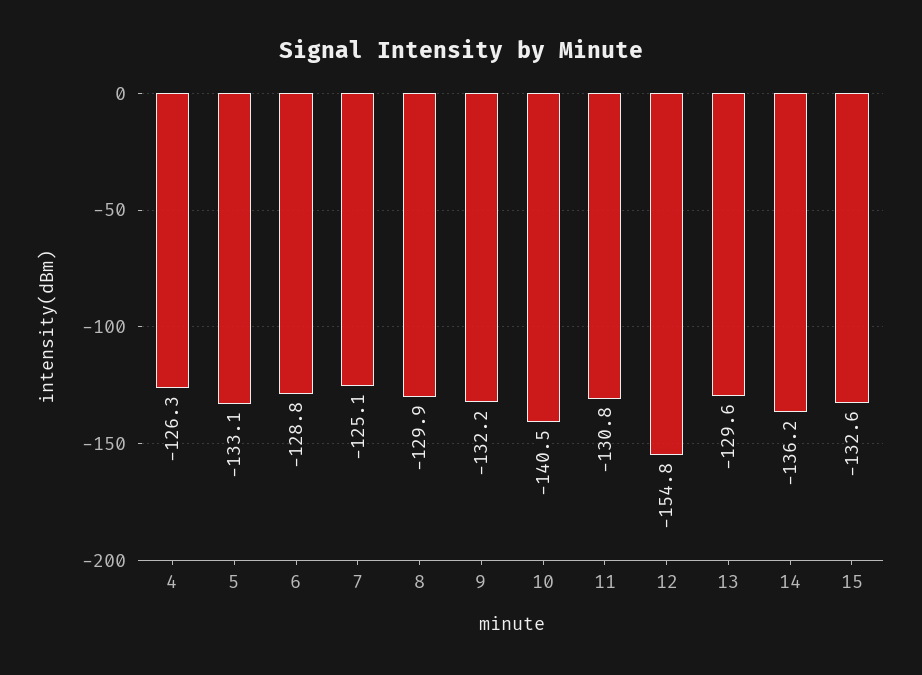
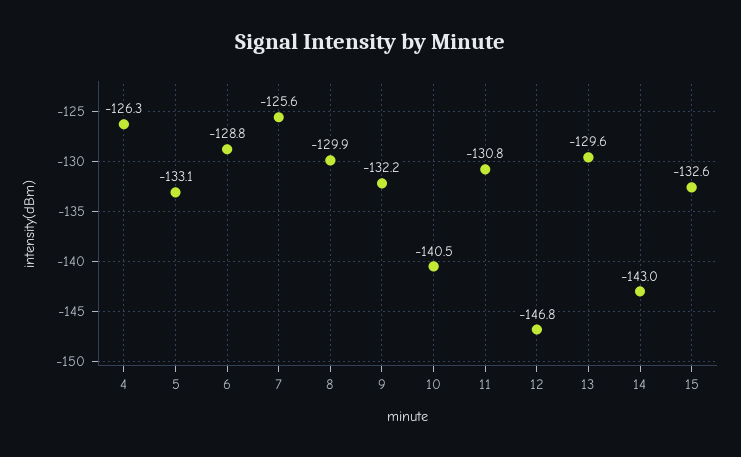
7: -125.1 -> -125.6
12: -154.8 -> -146.8
14: -136.2 -> -143

